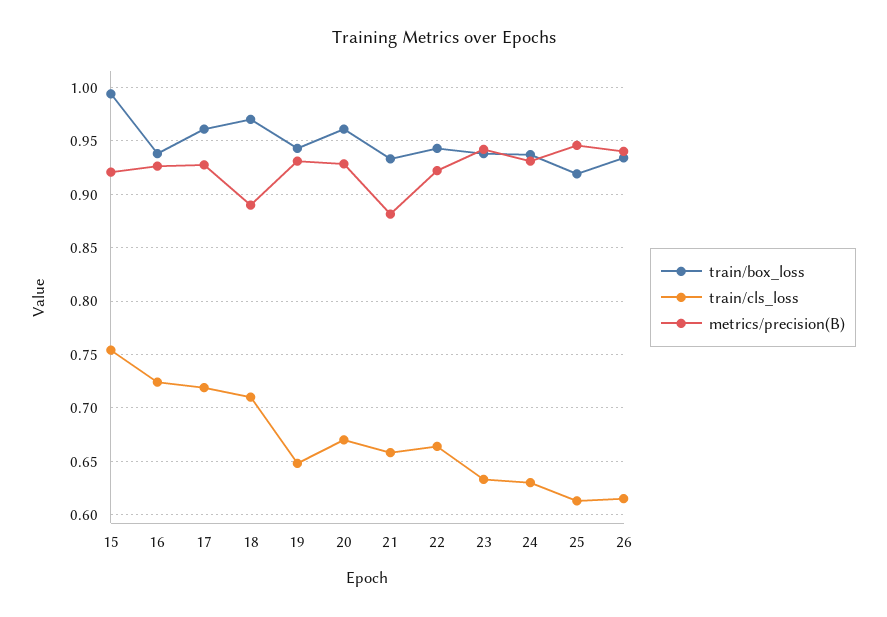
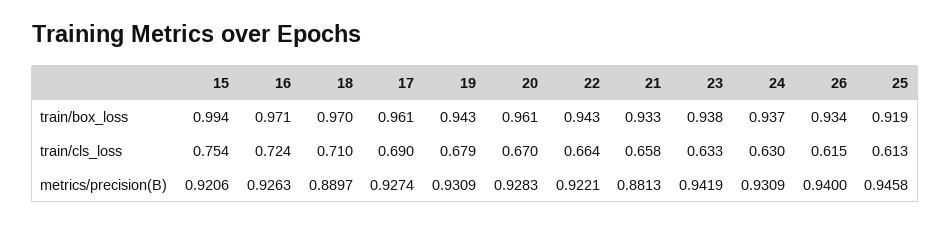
train/box_loss, 16: 0.94 -> 0.971
train/cls_loss, 17: 0.72 -> 0.69
train/cls_loss, 19: 0.65 -> 0.679

